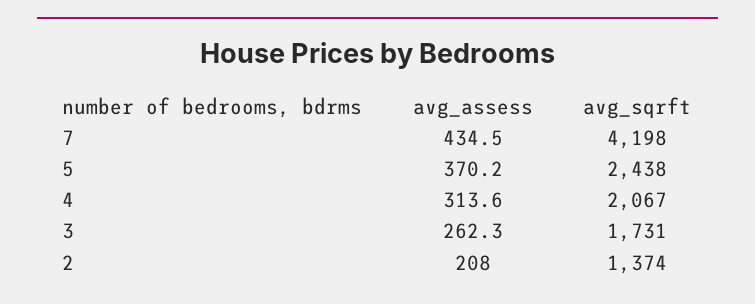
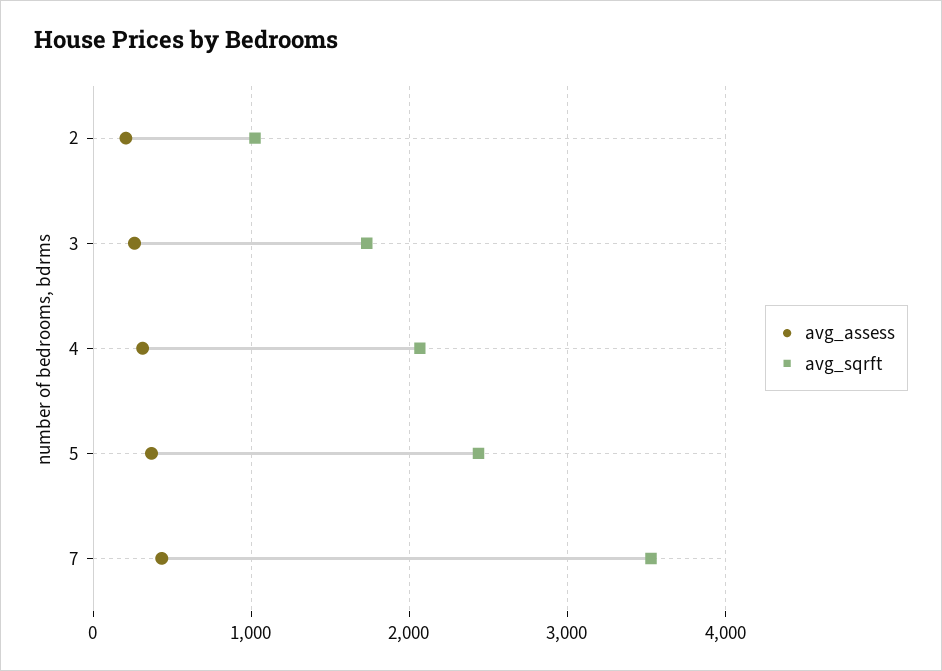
avg_sqrft, 7: 4198 -> 3500
avg_sqrft, 2: 1374 -> 1000

